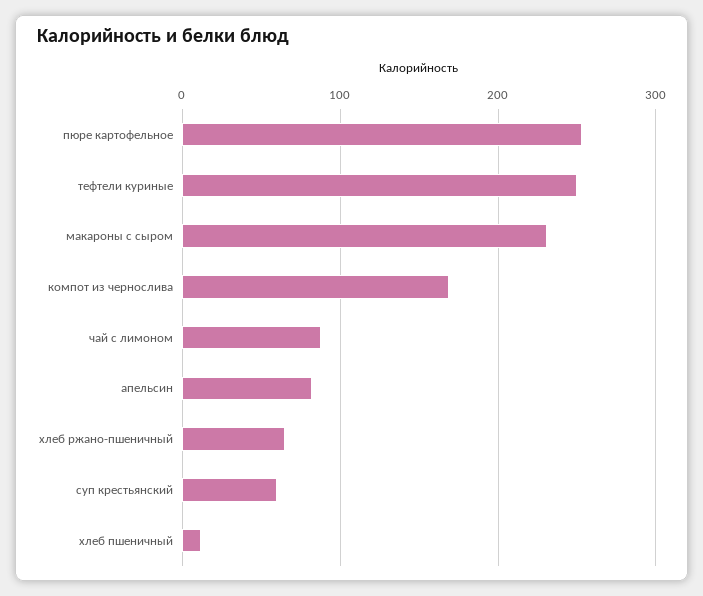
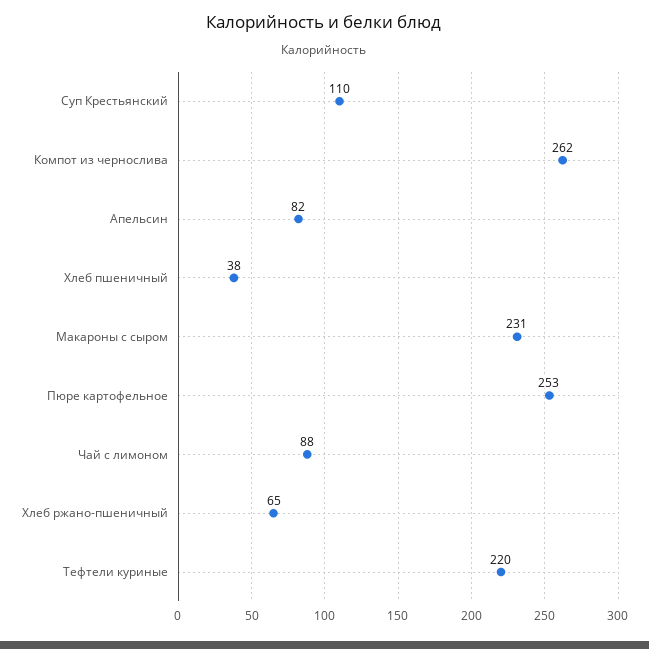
тефтели куриные: 250 -> 220
компот из чернослива: 170 -> 262
суп крестьянский: 60 -> 110
хлеб пшеничный: 10 -> 38

